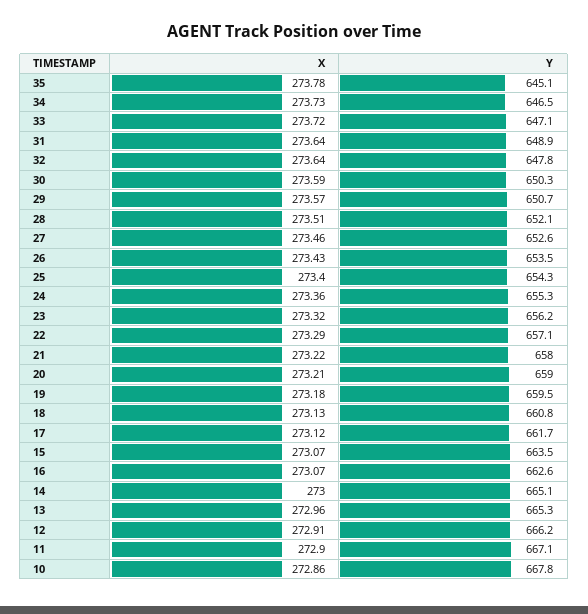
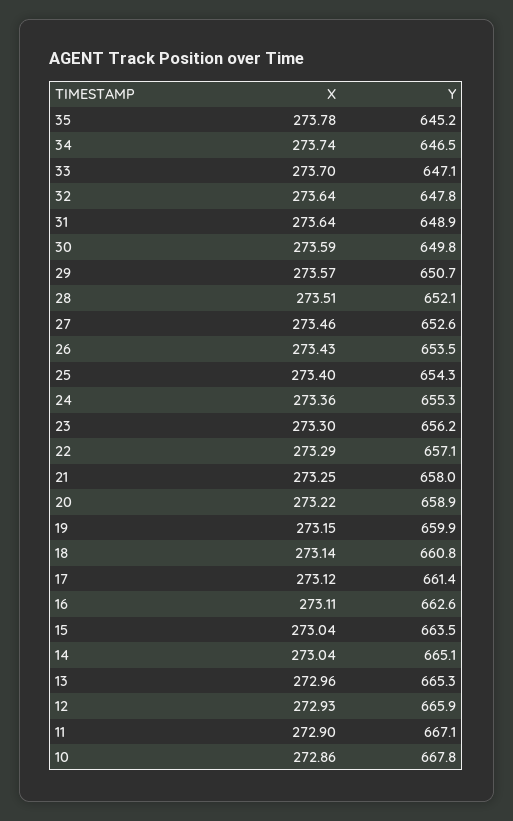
Y, 35: 645.1 -> 645.2
X, 34: 273.73 -> 273.74
X, 33: 273.72 -> 273.7
Y, 30: 650.3 -> 649.8
X, 23: 273.32 -> 273.3
X, 21: 273.22 -> 273.25
X, 20: 273.21 -> 273.22
Y, 20: 659 -> 658.9
X, 19: 273.18 -> 273.15
Y, 19: 659.5 -> 659.9
X, 18: 273.13 -> 273.14
Y, 17: 661.7 -> 661.4
X, 15: 273.07 -> 273.04
X, 16: 273.07 -> 273.11
X, 14: 273 -> 273.04
X, 12: 272.91 -> 272.93
Y, 12: 666.2 -> 665.9

